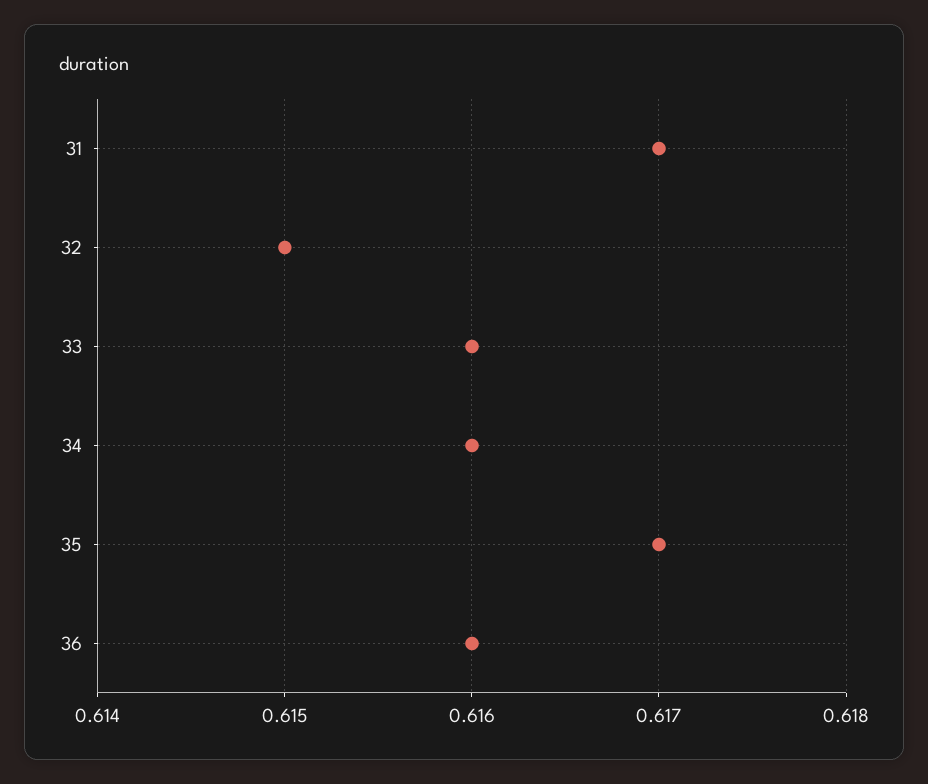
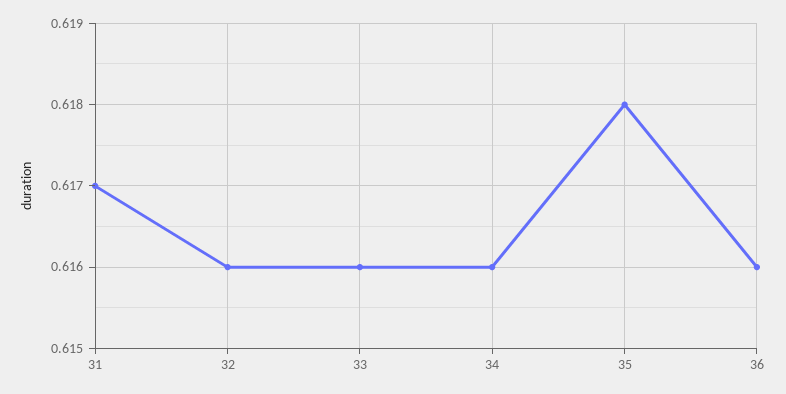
32: 0.615 -> 0.616
35: 0.617 -> 0.618

